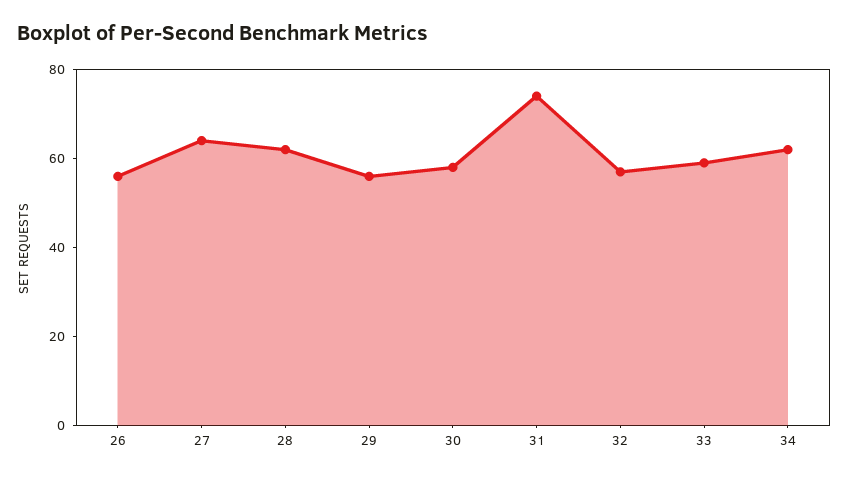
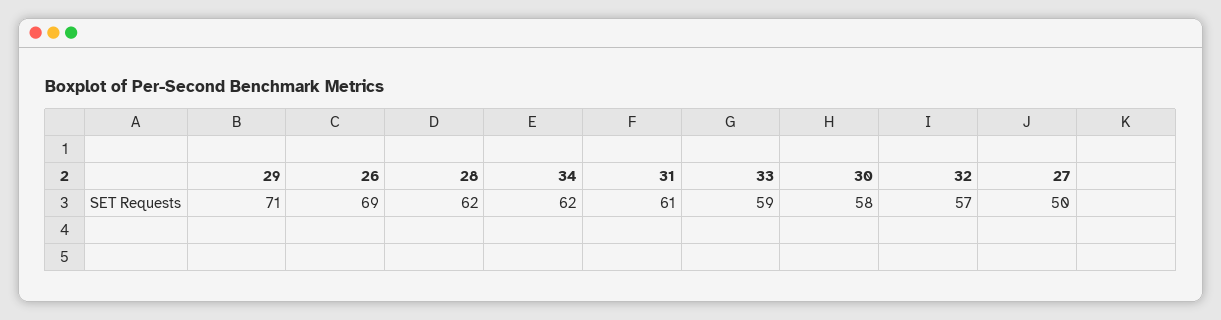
26: 55 -> 69
27: 65 -> 50
29: 55 -> 71
31: 75 -> 61

